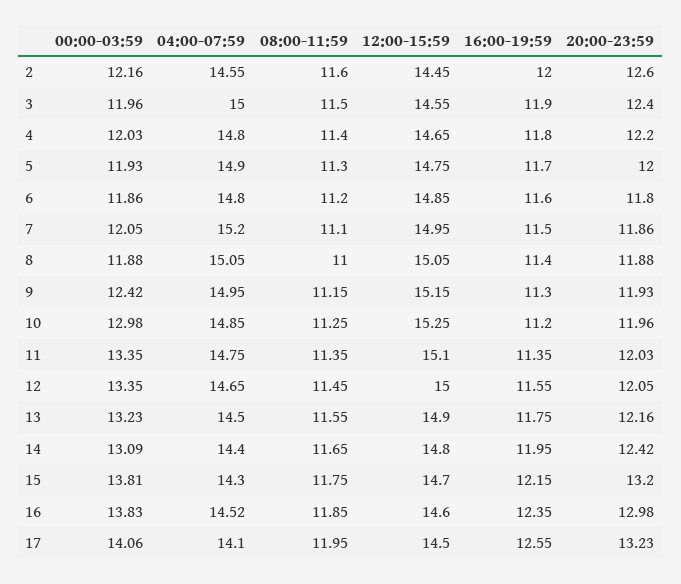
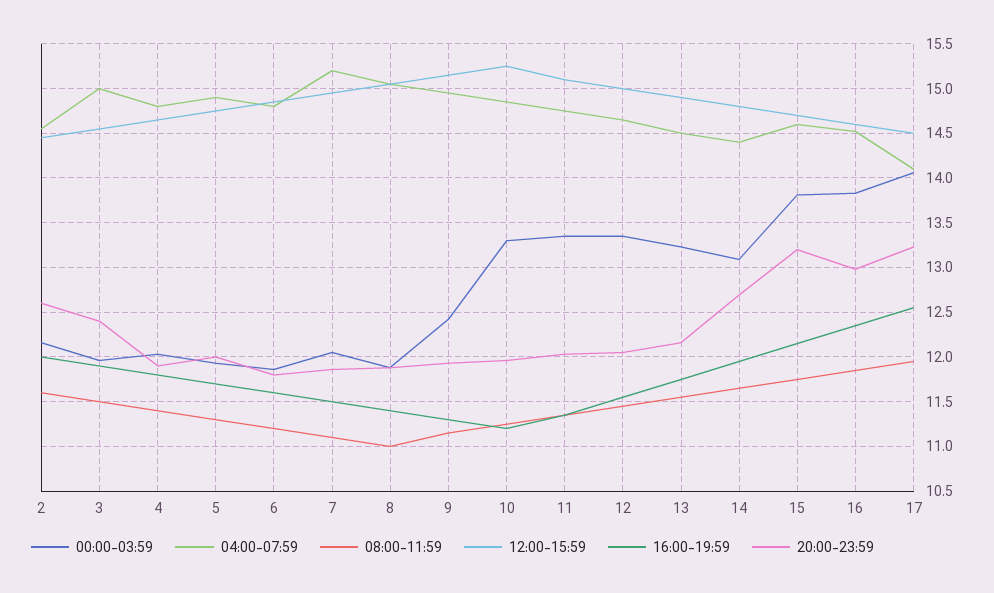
20:00-23:59, 4: 12.2 -> 11.9
00:00-03:59, 10: 12.98 -> 13.3
20:00-23:59, 14: 12.42 -> 12.7
04:00-07:59, 15: 14.3 -> 14.6

